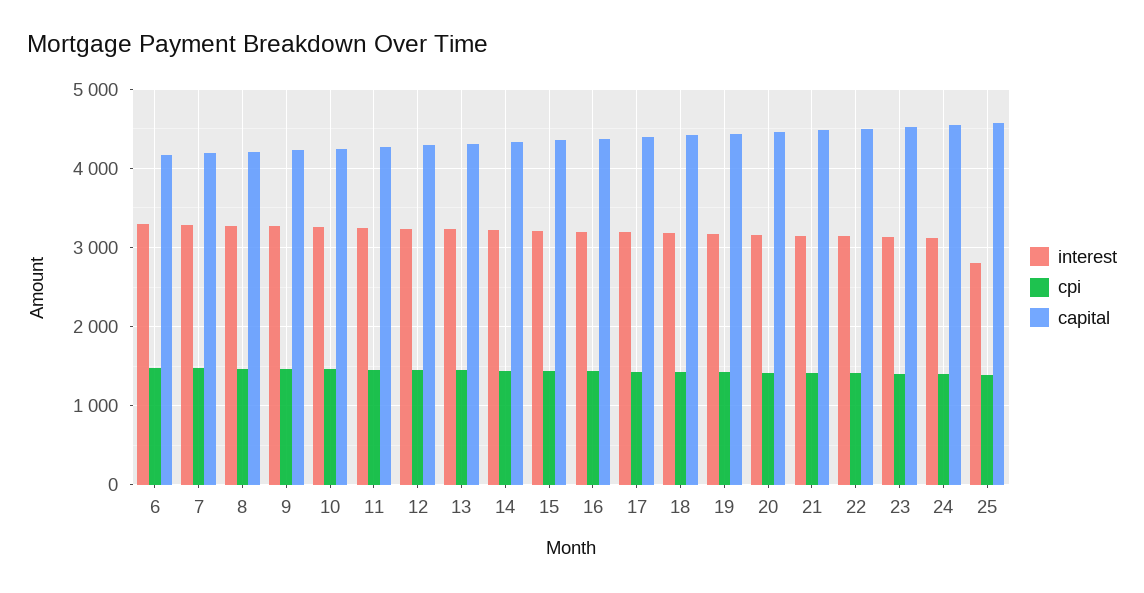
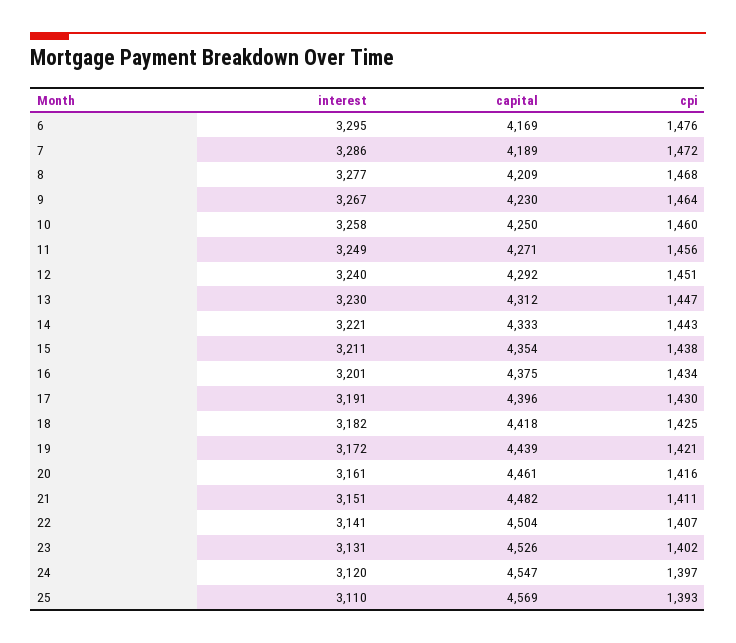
interest, 25: 2800 -> 3110

